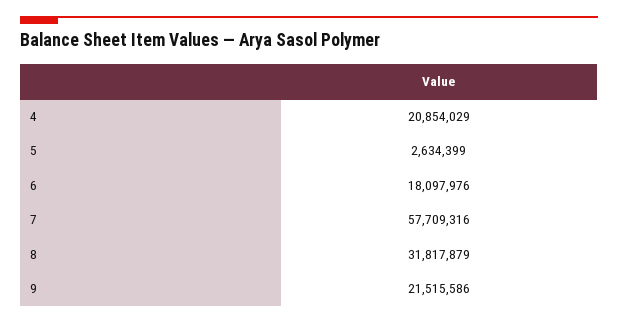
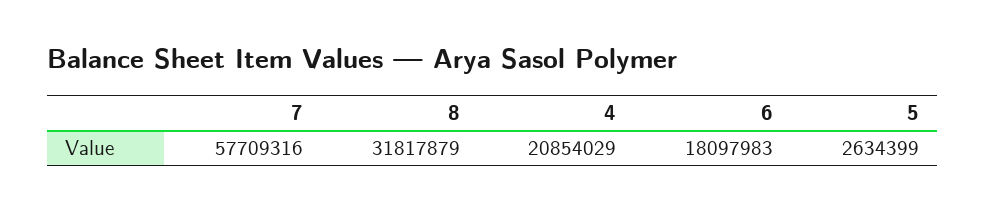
6: 18097976 -> 18097983
9: 21515586 -> none

